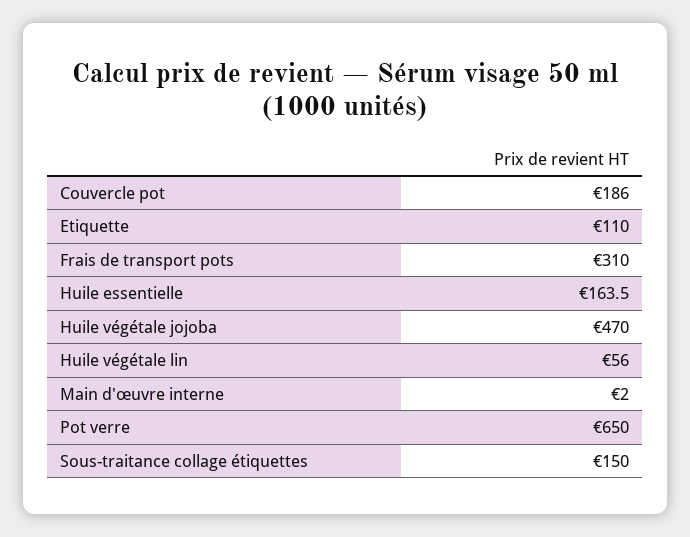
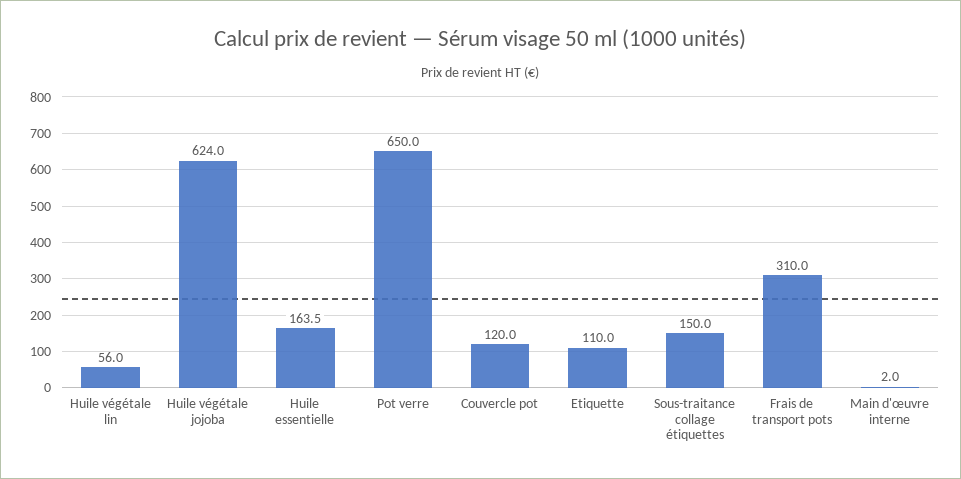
Couvercle pot: 186 -> 120
Huile végétale jojoba: 470 -> 624

